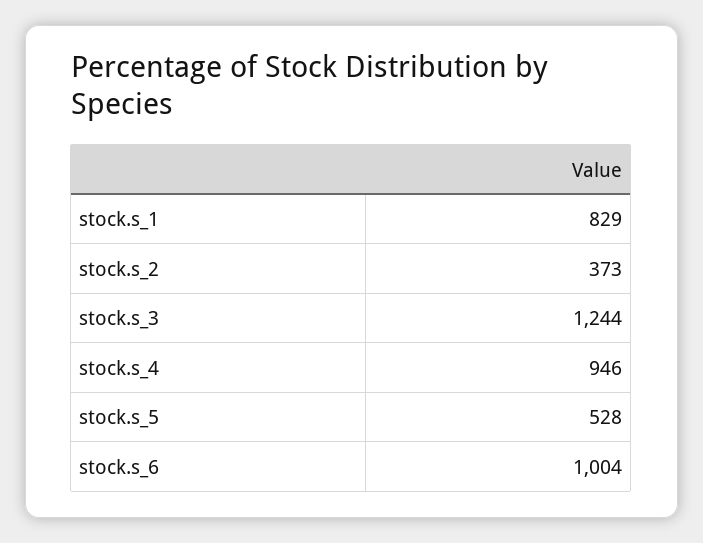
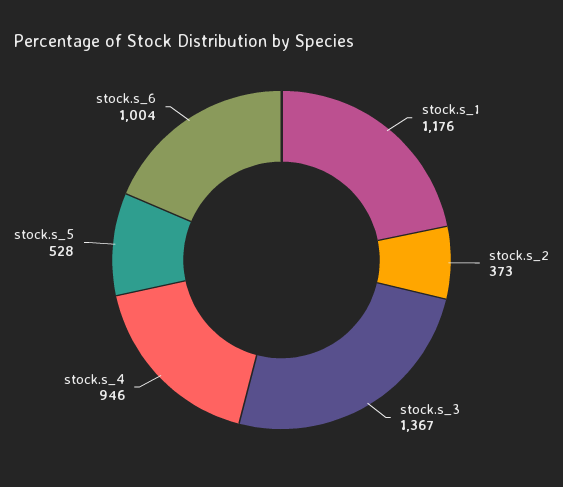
stock.s_1: 829 -> 1176
stock.s_3: 1244 -> 1367

